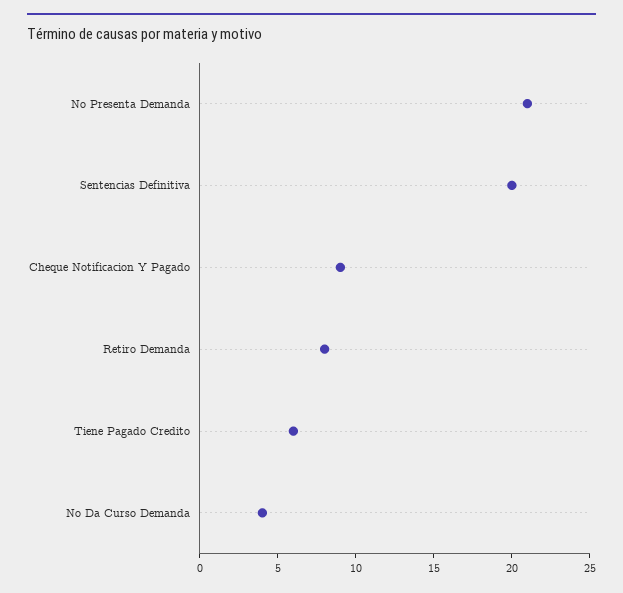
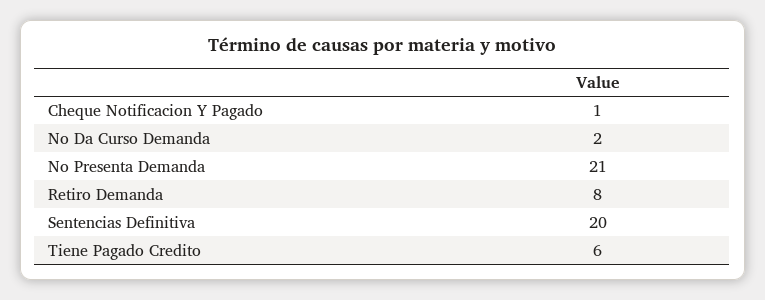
Cheque Notificacion Y Pagado: 9 -> 1
No Da Curso Demanda: 4 -> 2

